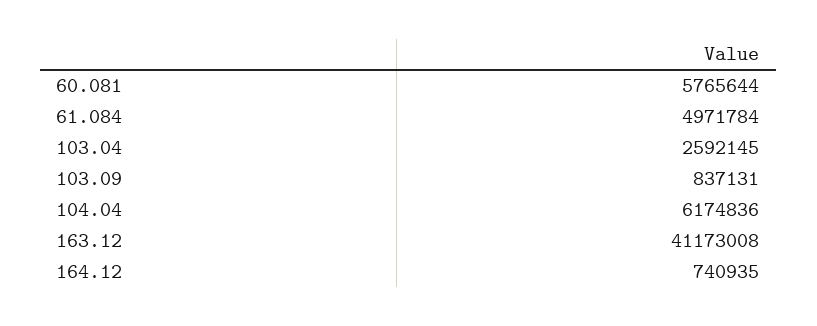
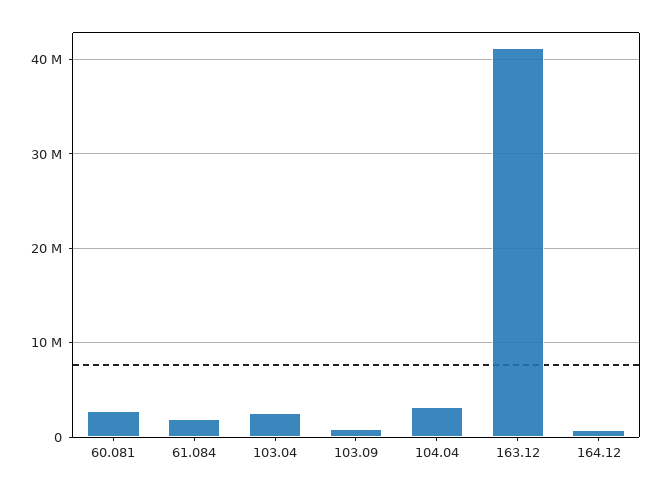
60.081: 5765644 -> 3000000
61.084: 4971784 -> 2000000
104.04: 6174836 -> 3000000

